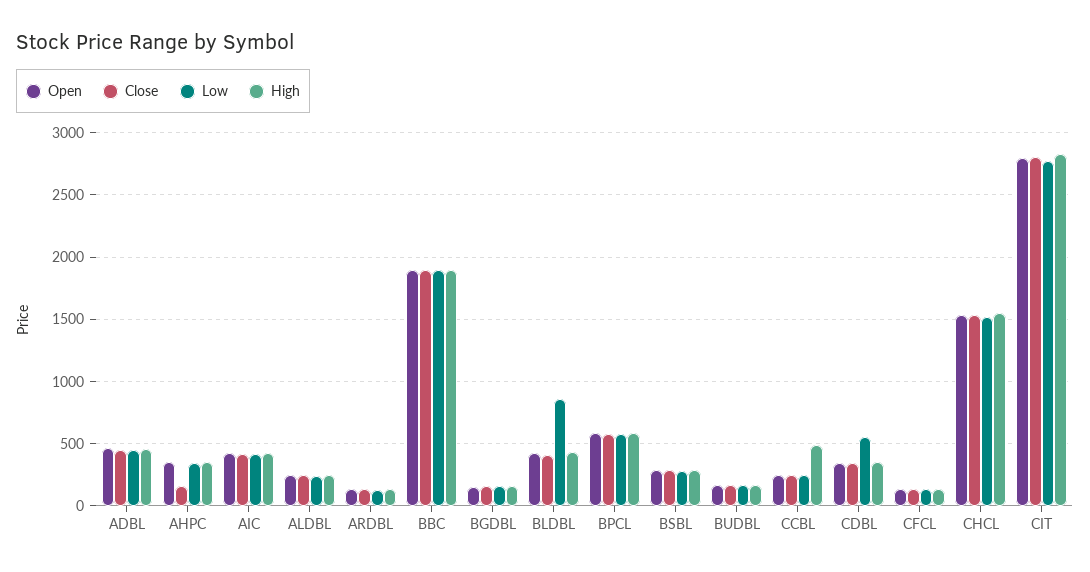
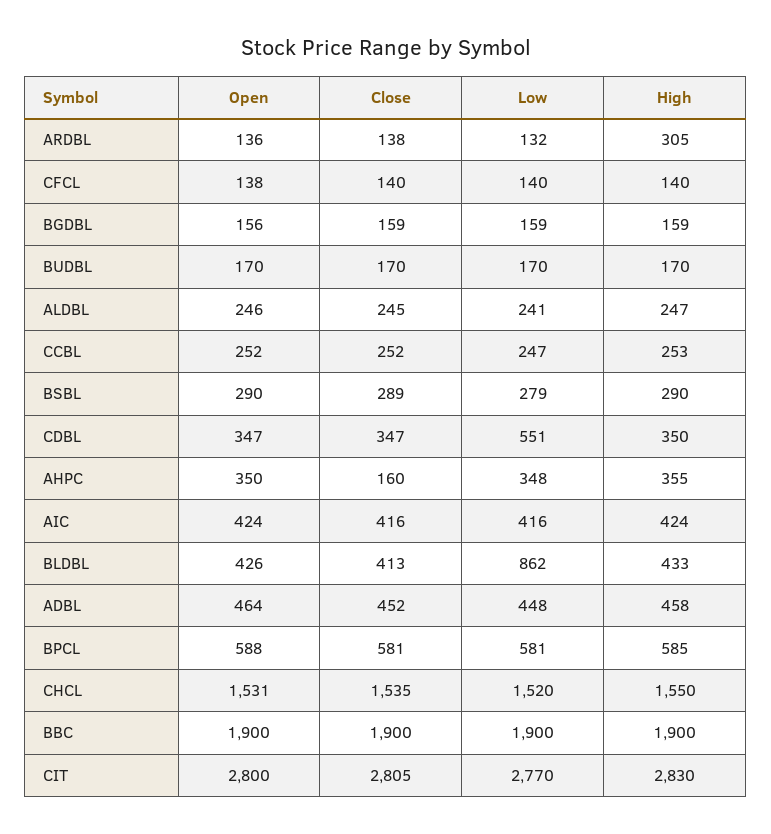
High, ARDBL: 150 -> 305
High, CCBL: 500 -> 253

